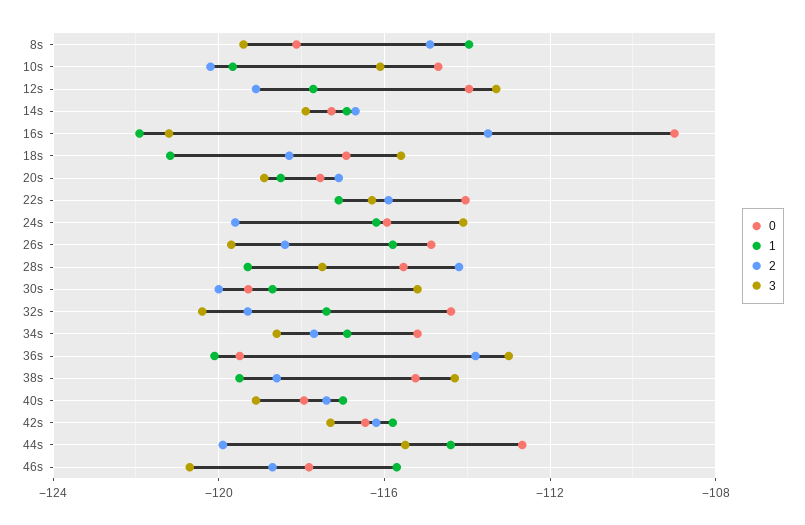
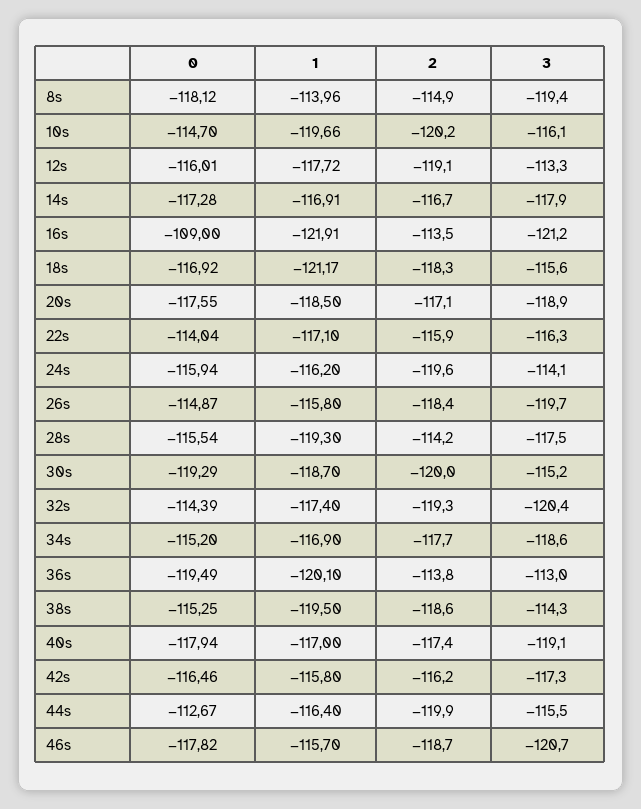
0, 12s: -114 -> -116.01
1, 44s: -114.5 -> -116.4

